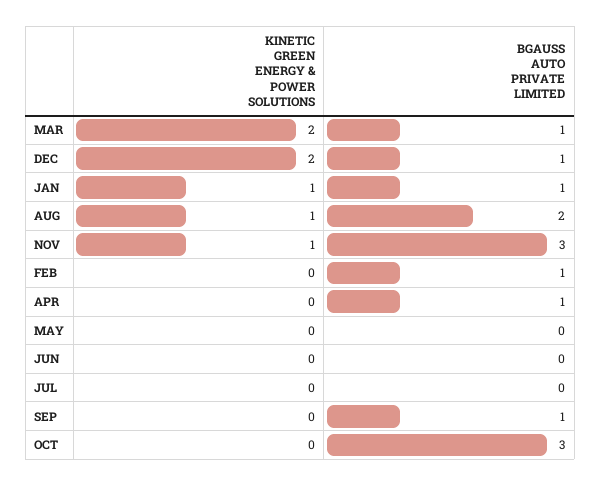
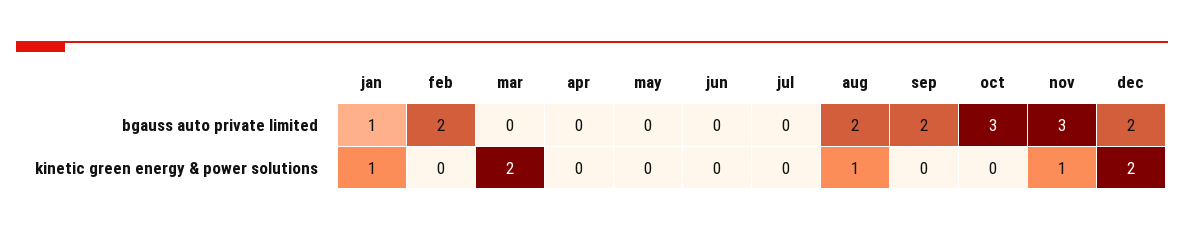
BGAUSS AUTO PRIVATE LIMITED, MAR: 1 -> 0
BGAUSS AUTO PRIVATE LIMITED, DEC: 1 -> 2
BGAUSS AUTO PRIVATE LIMITED, FEB: 1 -> 2
BGAUSS AUTO PRIVATE LIMITED, APR: 1 -> 0
BGAUSS AUTO PRIVATE LIMITED, SEP: 1 -> 2

